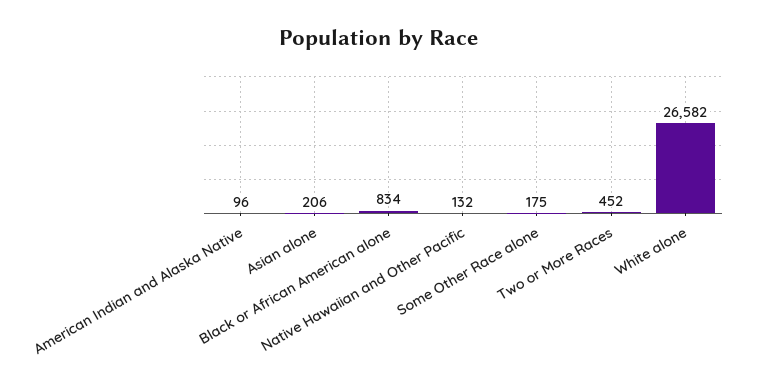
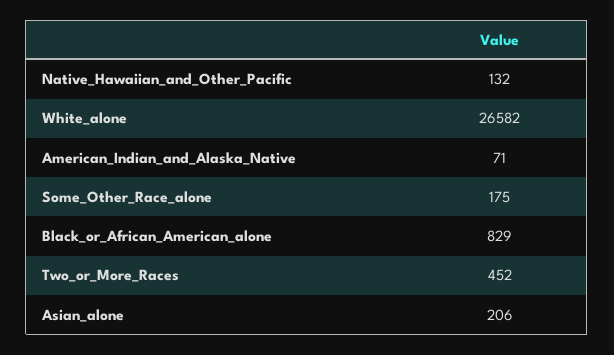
American Indian and Alaska Native: 96 -> 71
Black or African American alone: 834 -> 829

